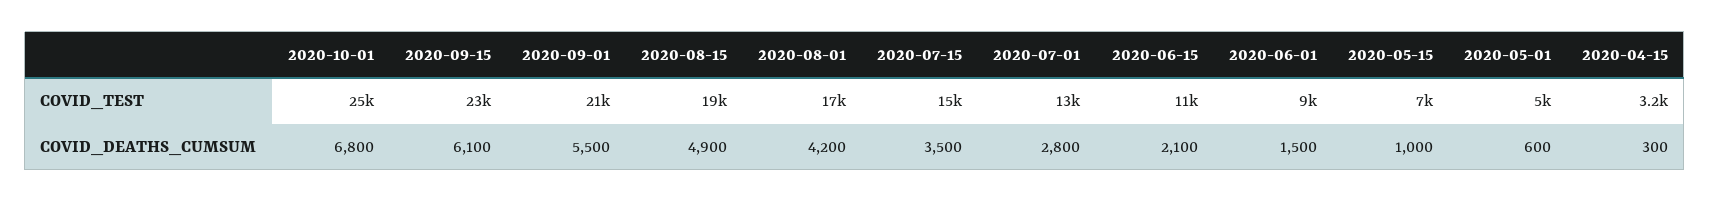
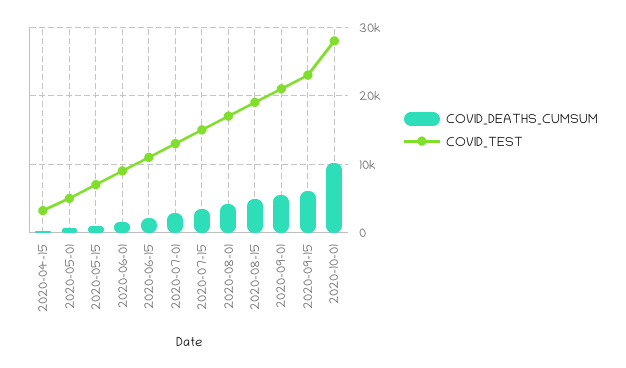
COVID_TEST, 2020-10-01: 25000 -> 28000
COVID_DEATHS_CUMSUM, 2020-10-01: 6800 -> 10000

